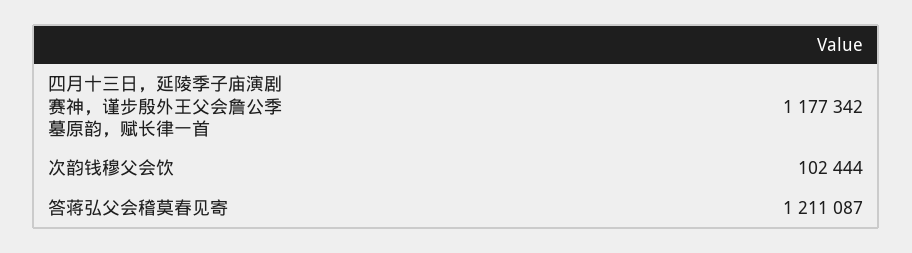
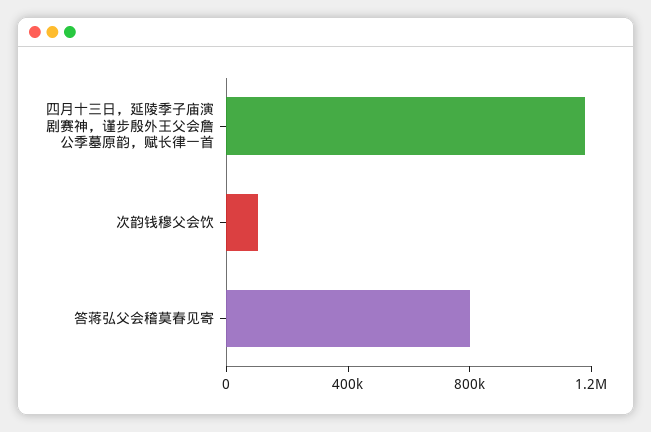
答蒋弘父会稽莫春见寄: 1211087 -> 800000

